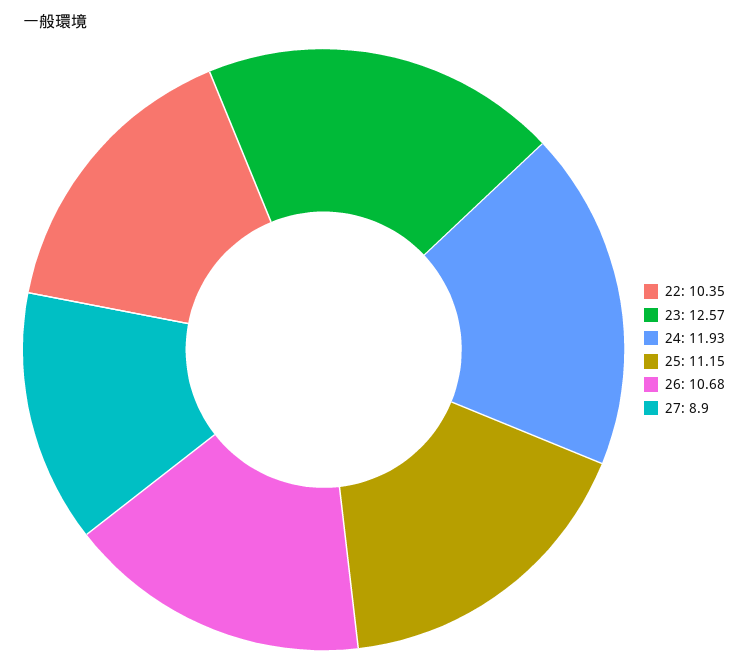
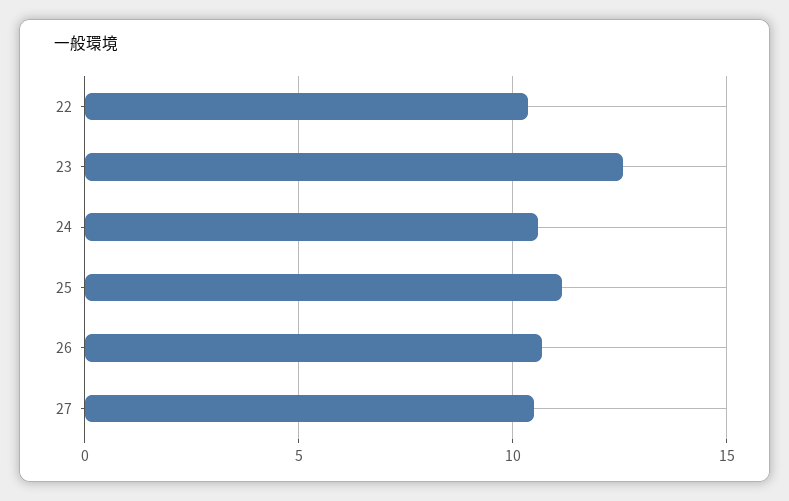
24: 11.93 -> 10.5
27: 8.9 -> 10.5

